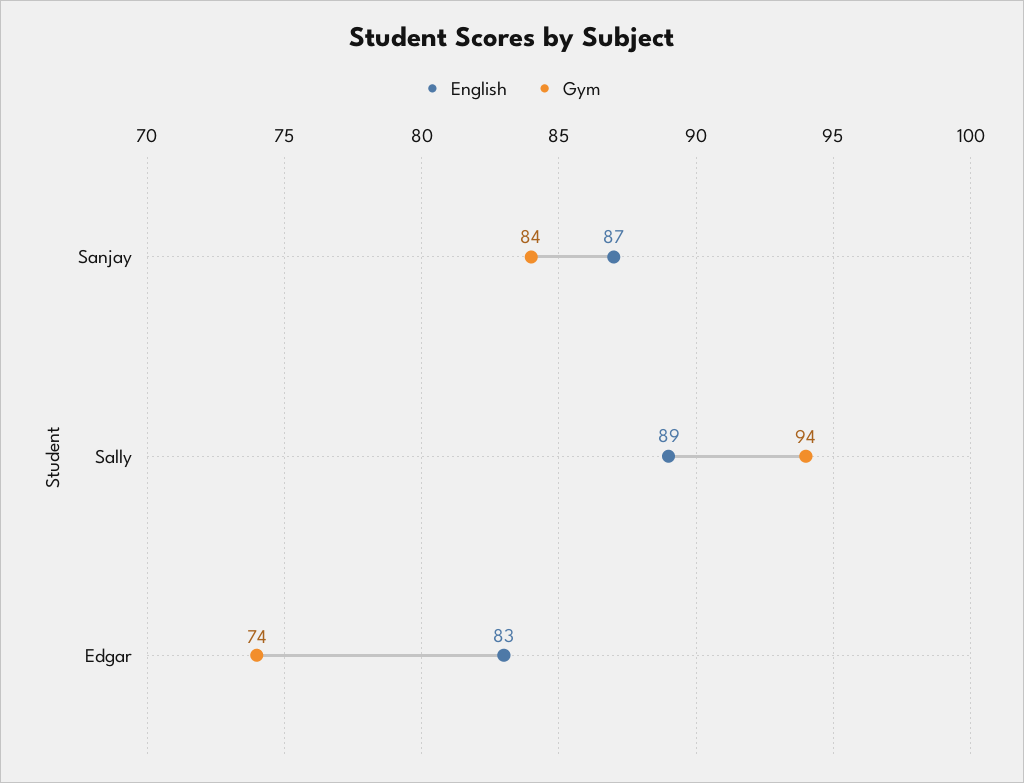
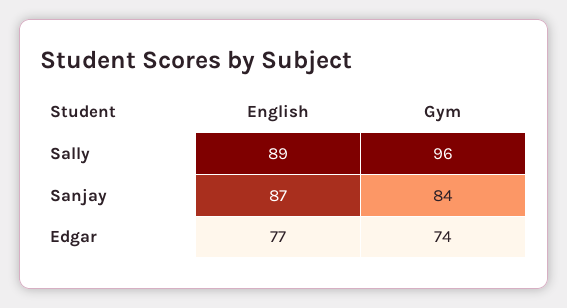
Gym, Sally: 94 -> 96
English, Edgar: 83 -> 77

